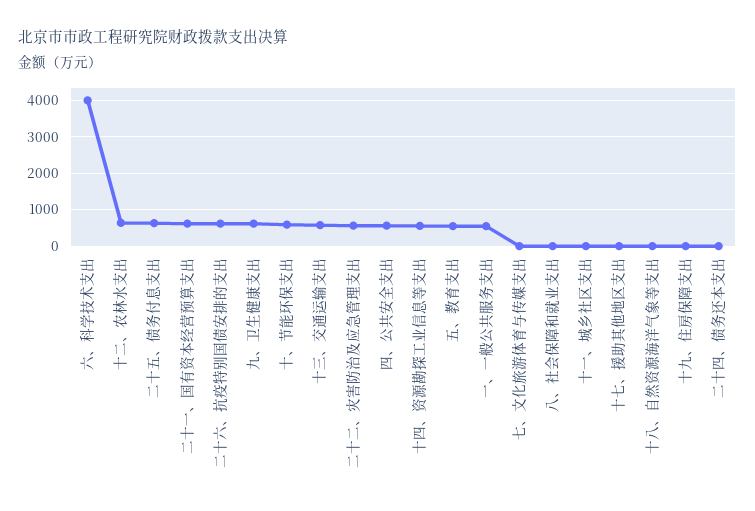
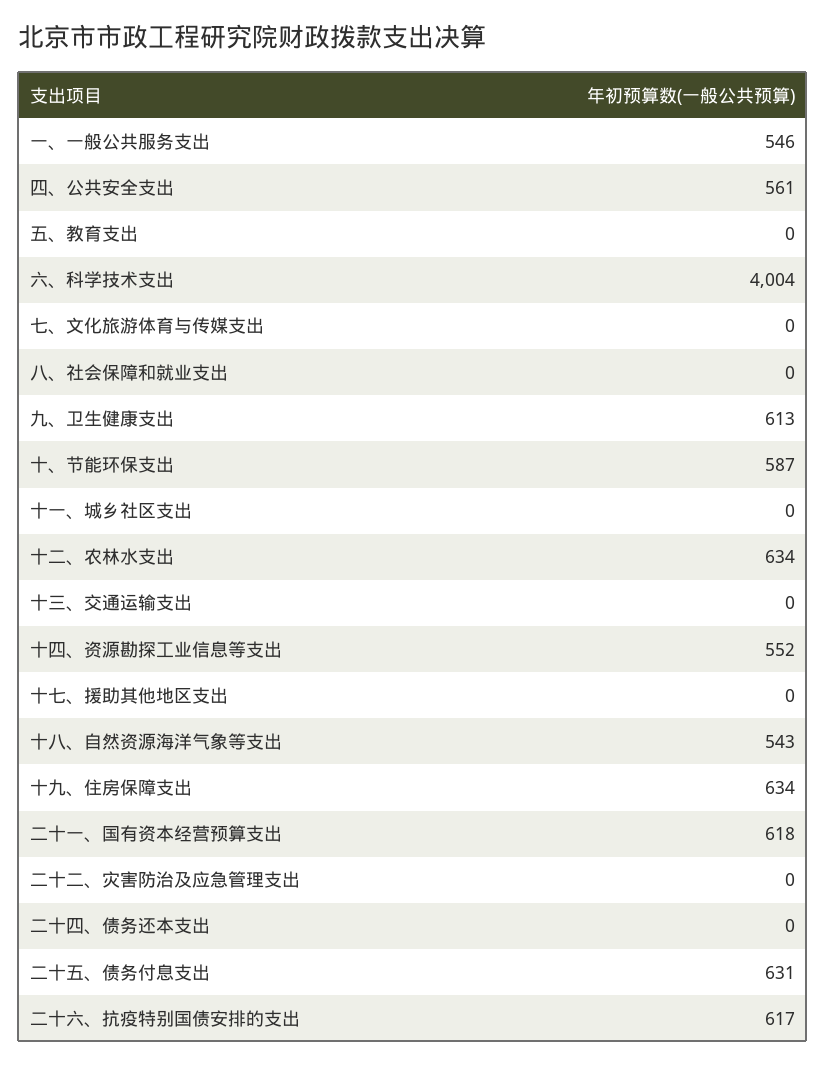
十三、交通运输支出: 600 -> 0
二十二、灾害防治及应急管理支出: 600 -> 0
五、教育支出: 600 -> 0
十八、自然资源海洋气象等支出: 0 -> 543
十九、住房保障支出: 0 -> 634

